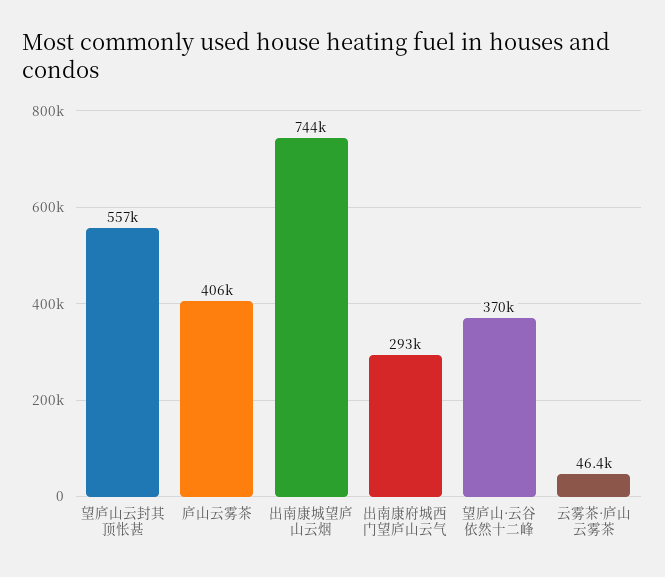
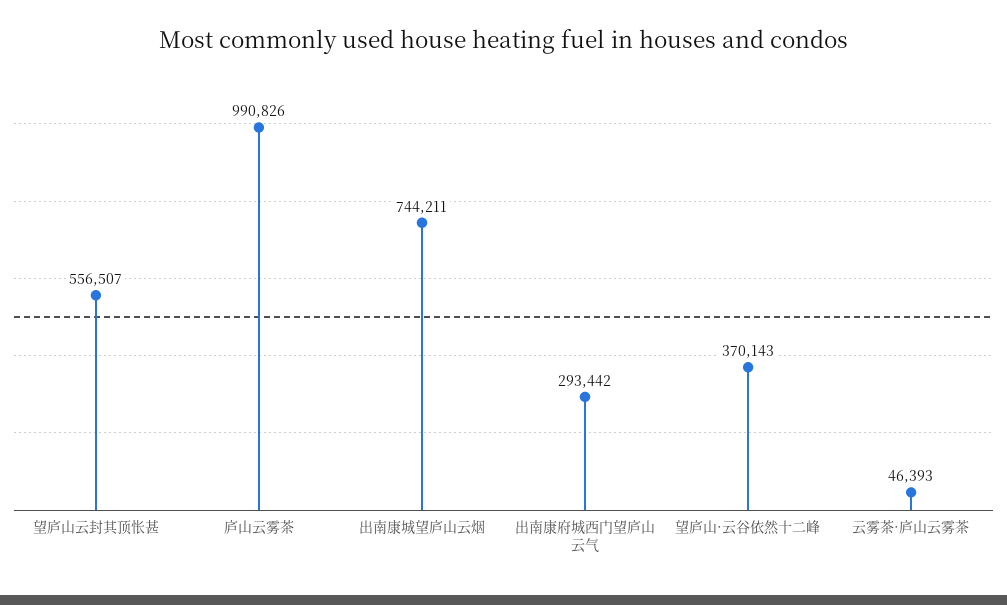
庐山云雾茶: 406000 -> 990826

